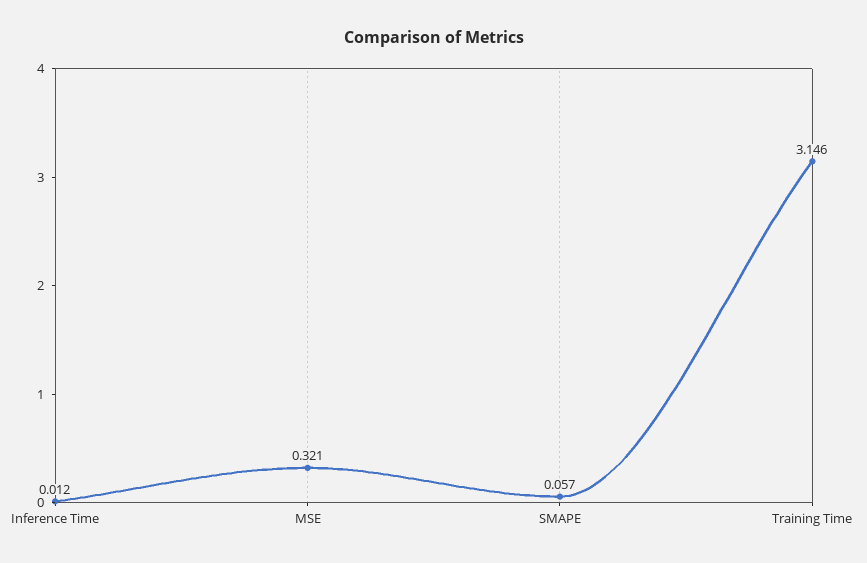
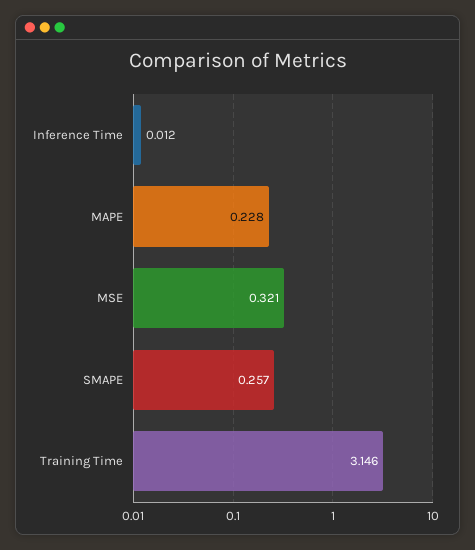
SMAPE: 0.057 -> 0.257
MAPE: none -> 0.228

